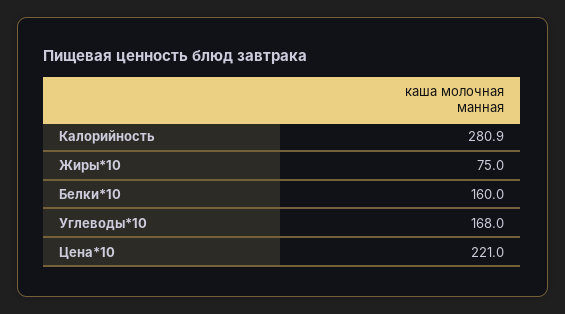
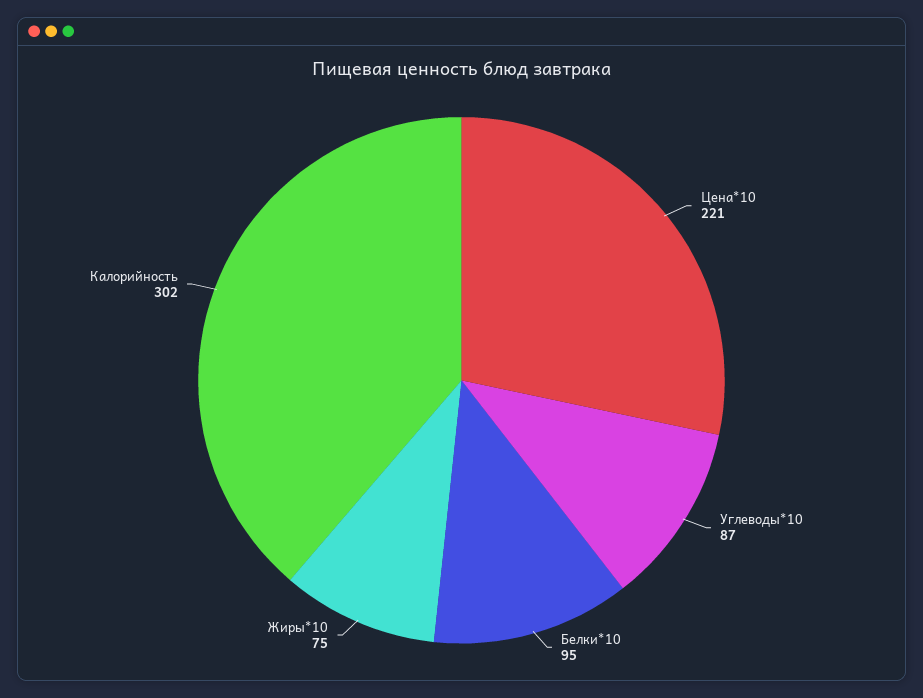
Калорийность: 280.9 -> 302
Белки*10: 160 -> 95
Углеводы*10: 168 -> 87

